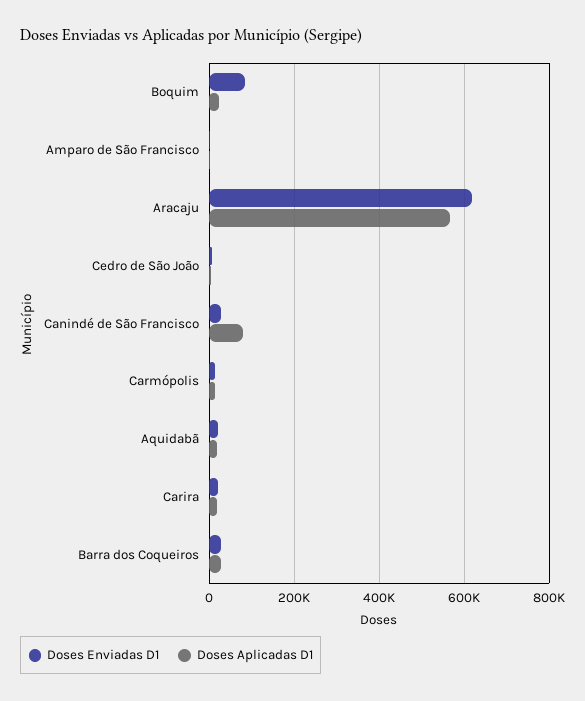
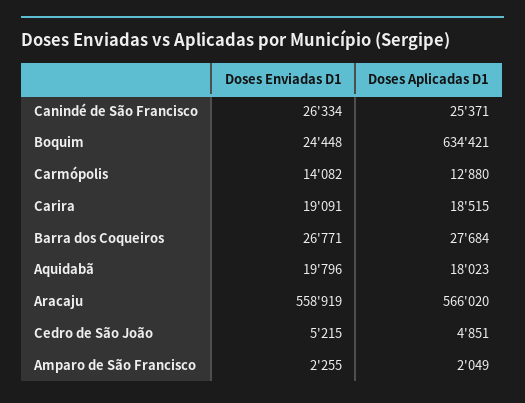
Doses Enviadas D1, Boquim: 80000 -> 24448
Doses Aplicadas D1, Boquim: 20000 -> 634421
Doses Enviadas D1, Aracaju: 620000 -> 558919
Doses Aplicadas D1, Canindé de São Francisco: 80000 -> 25371

